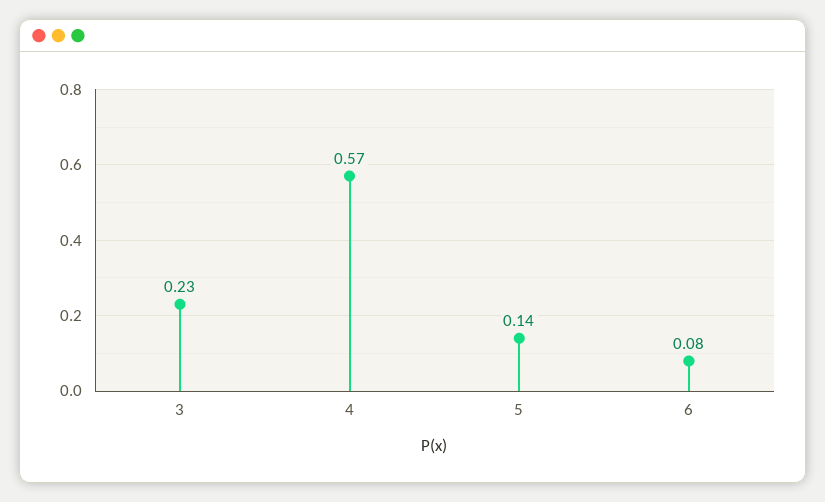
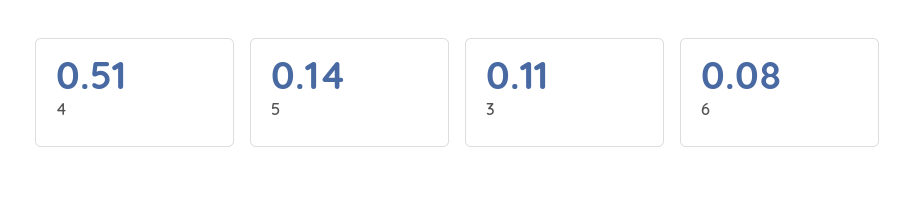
3: 0.23 -> 0.11
4: 0.57 -> 0.51

